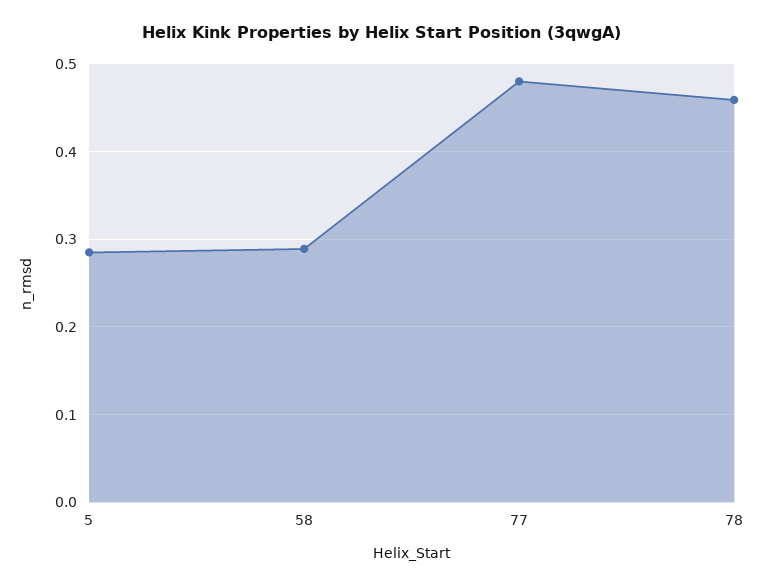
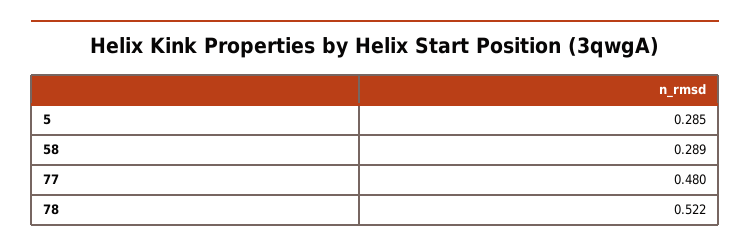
78: 0.46 -> 0.522

